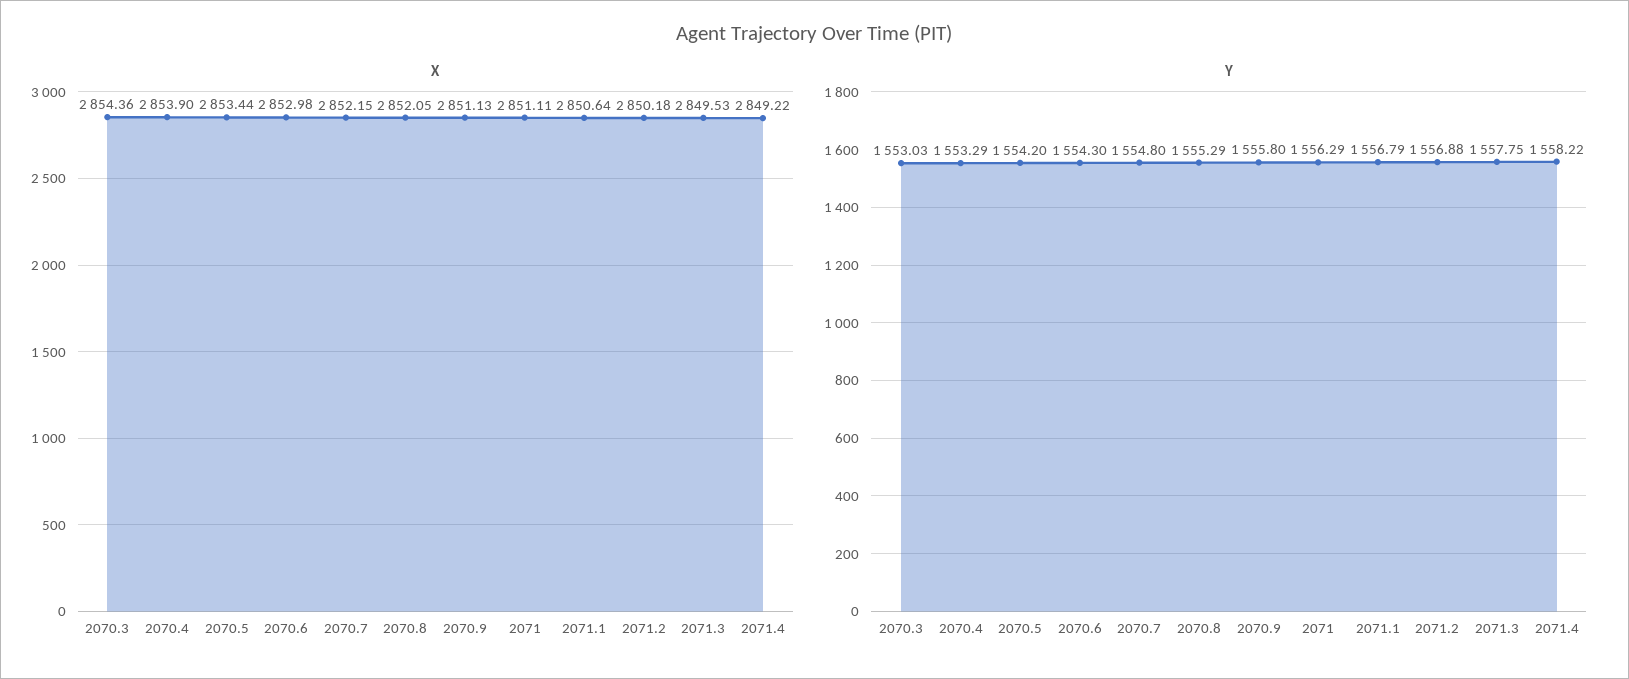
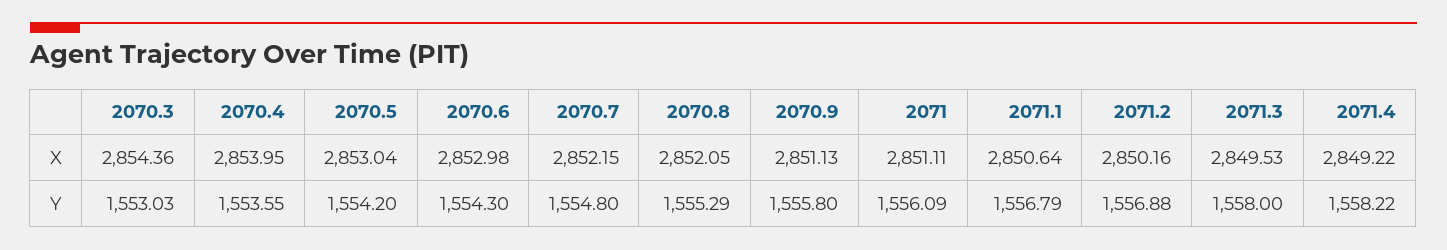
X, 2070.4: 2853.9 -> 2853.95
X, 2070.5: 2853.44 -> 2853.04
X, 2071.2: 2850.18 -> 2850.16
Y, 2070.4: 1553.29 -> 1553.55
Y, 2071: 1556.29 -> 1556.09
Y, 2071.3: 1557.75 -> 1558

